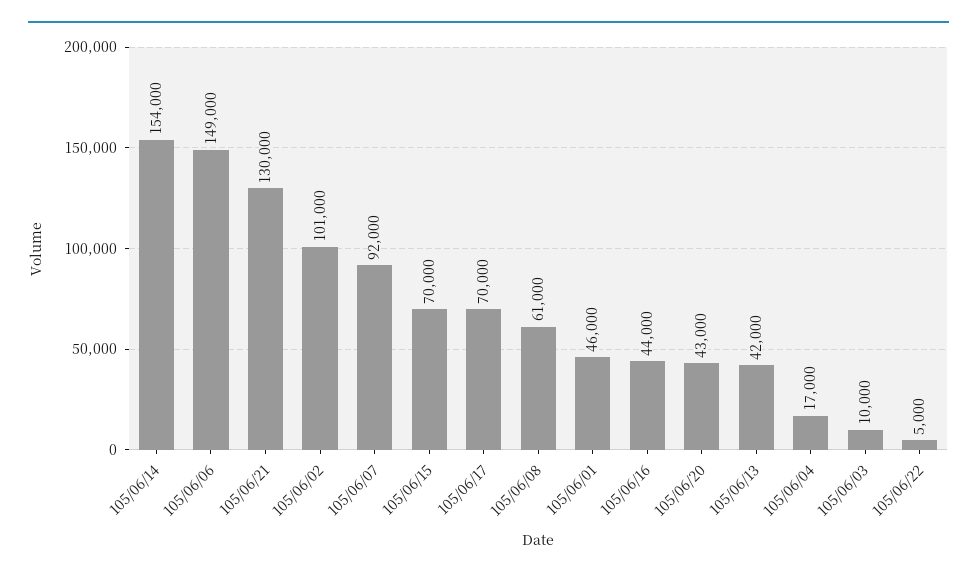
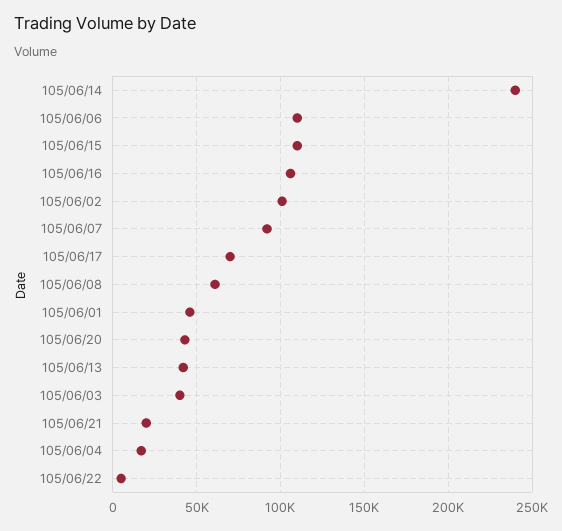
105/06/14: 154000 -> 240000
105/06/06: 149000 -> 110000
105/06/21: 130000 -> 20000
105/06/15: 70000 -> 110000
105/06/16: 44000 -> 105000
105/06/03: 10000 -> 40000

